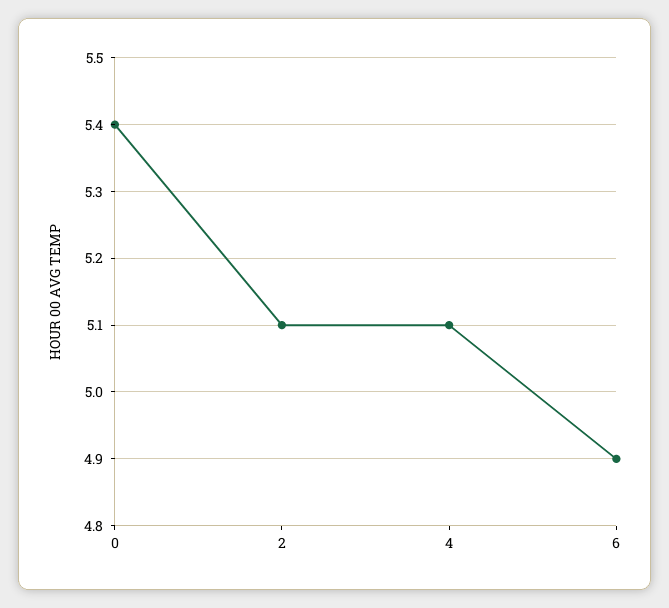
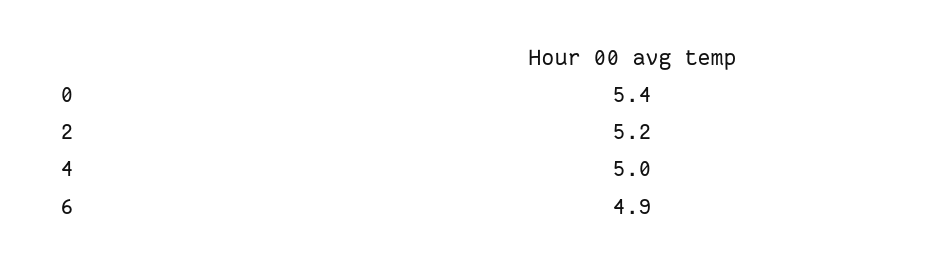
2: 5.1 -> 5.2
4: 5.1 -> 5

